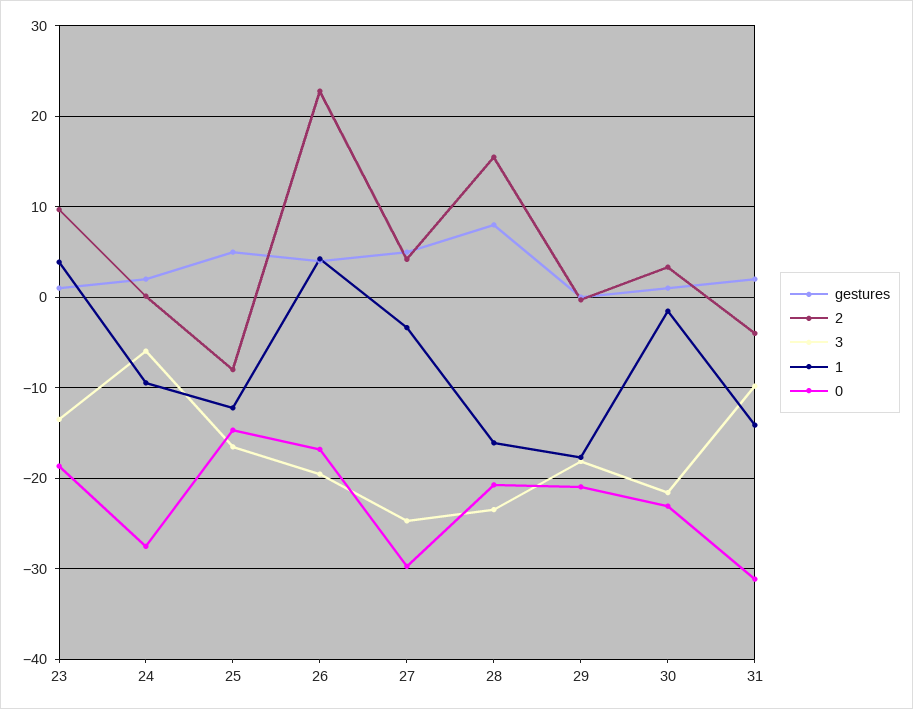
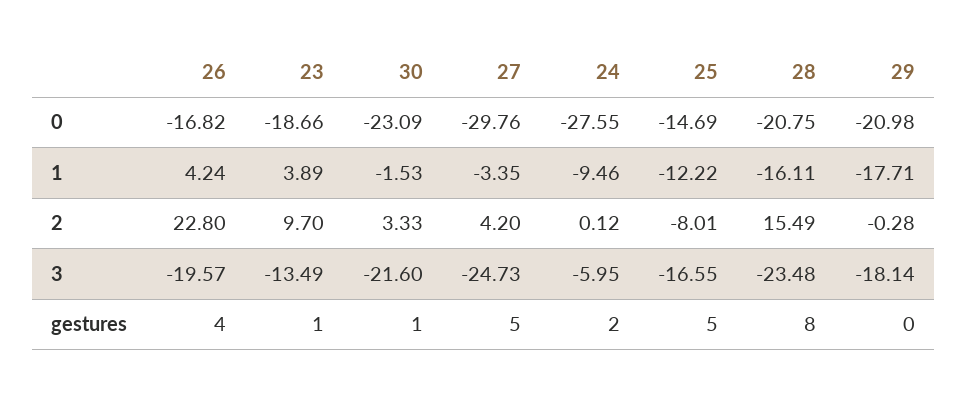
gestures, 31: 2 -> none
2, 31: -4 -> none
3, 31: -10 -> none
1, 31: -14 -> none
0, 31: -31 -> none

